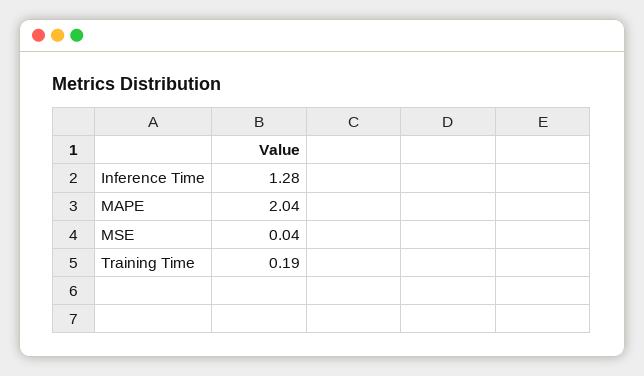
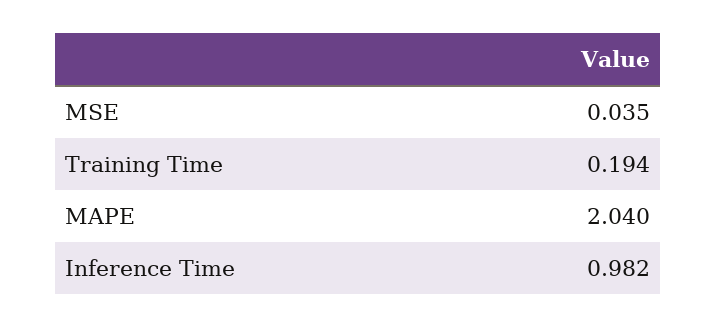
Inference Time: 1.28 -> 0.982

